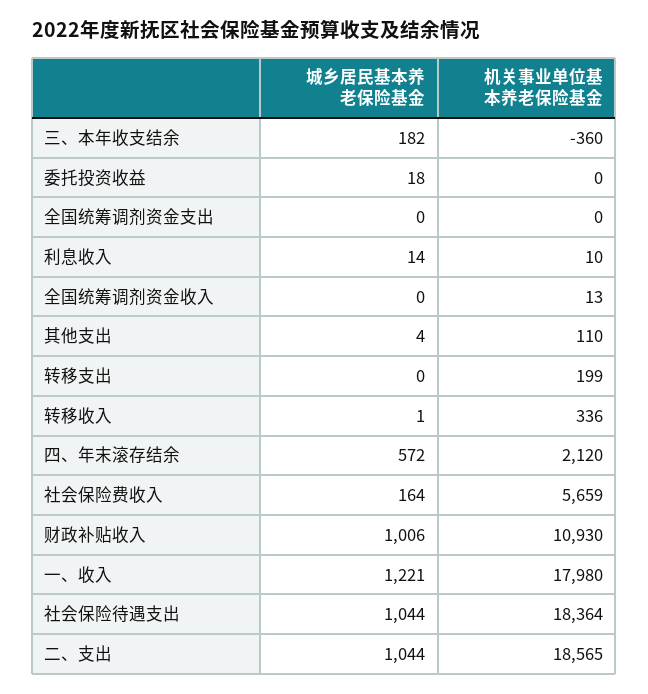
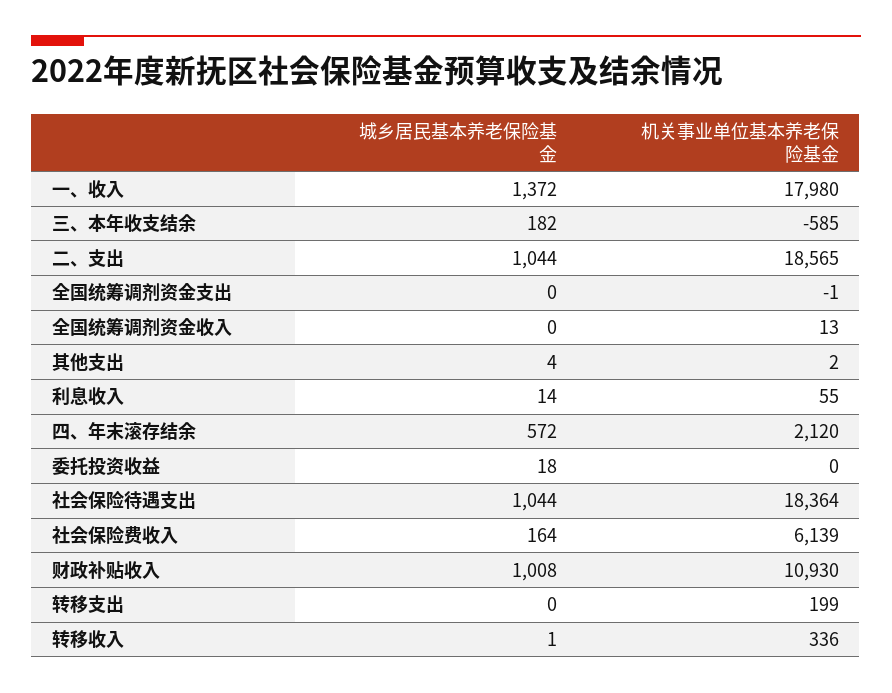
机关事业单位基本养老保险基金, 三、本年收支结余: -360 -> -585
机关事业单位基本养老保险基金, 全国统筹调剂资金支出: 0 -> -1
机关事业单位基本养老保险基金, 利息收入: 10 -> 55
机关事业单位基本养老保险基金, 其他支出: 110 -> 2
机关事业单位基本养老保险基金, 社会保险费收入: 5659 -> 6139
城乡居民基本养老保险基金, 财政补贴收入: 1006 -> 1008
城乡居民基本养老保险基金, 一、收入: 1221 -> 1372

